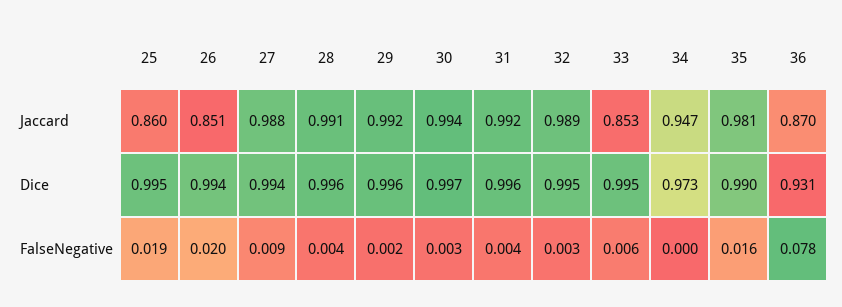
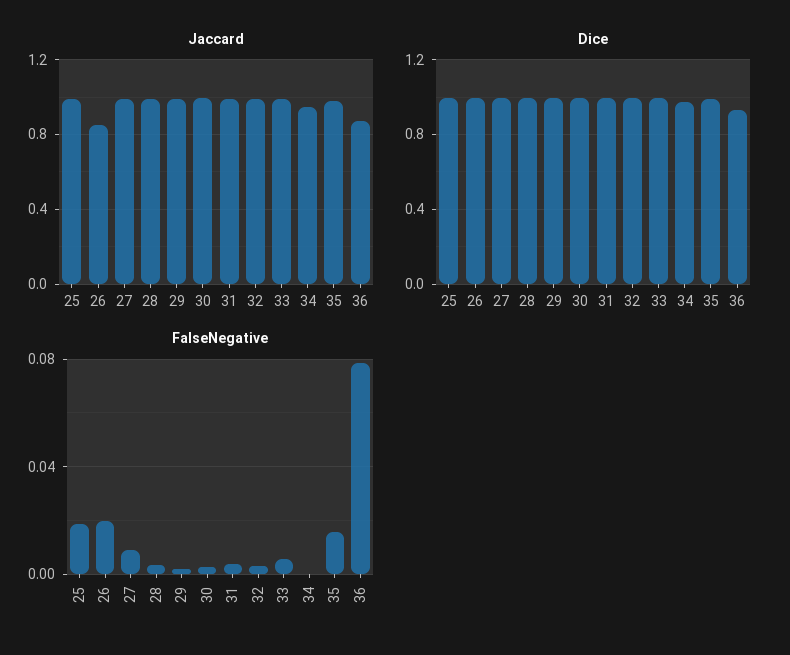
Jaccard, 25: 0.86 -> 1
Jaccard, 33: 0.853 -> 1

